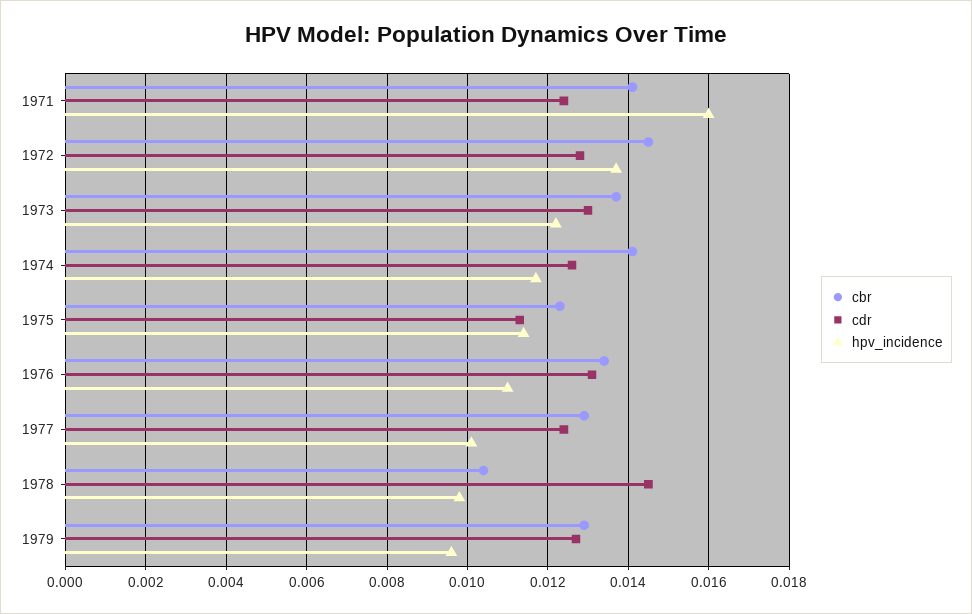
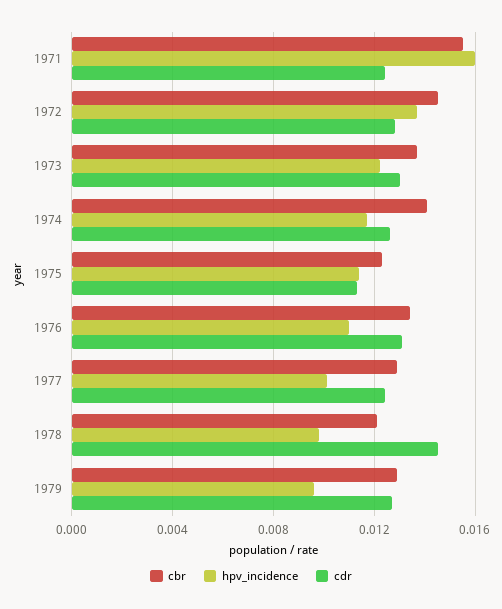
cbr, 1971: 0.014 -> 0.0155
cbr, 1978: 0.0105 -> 0.012

